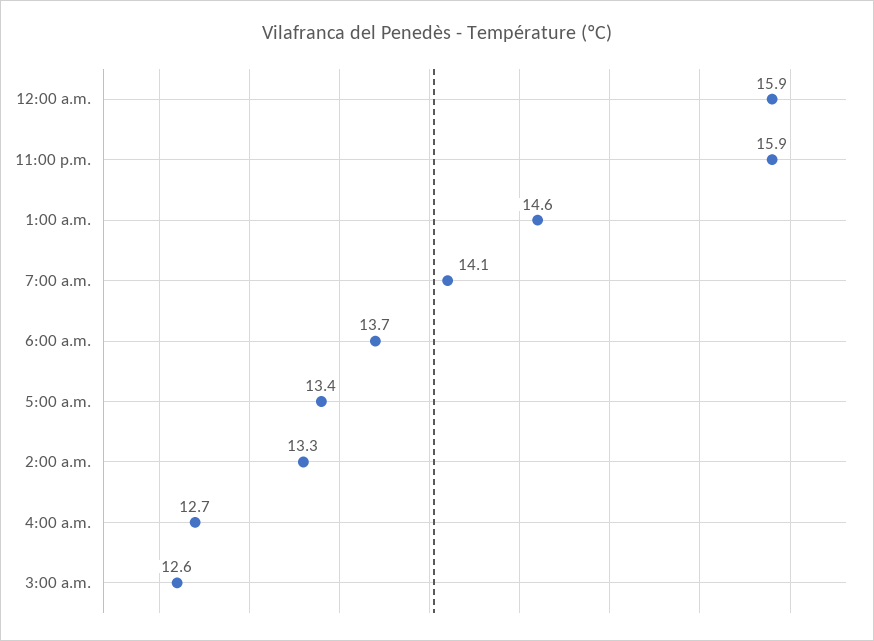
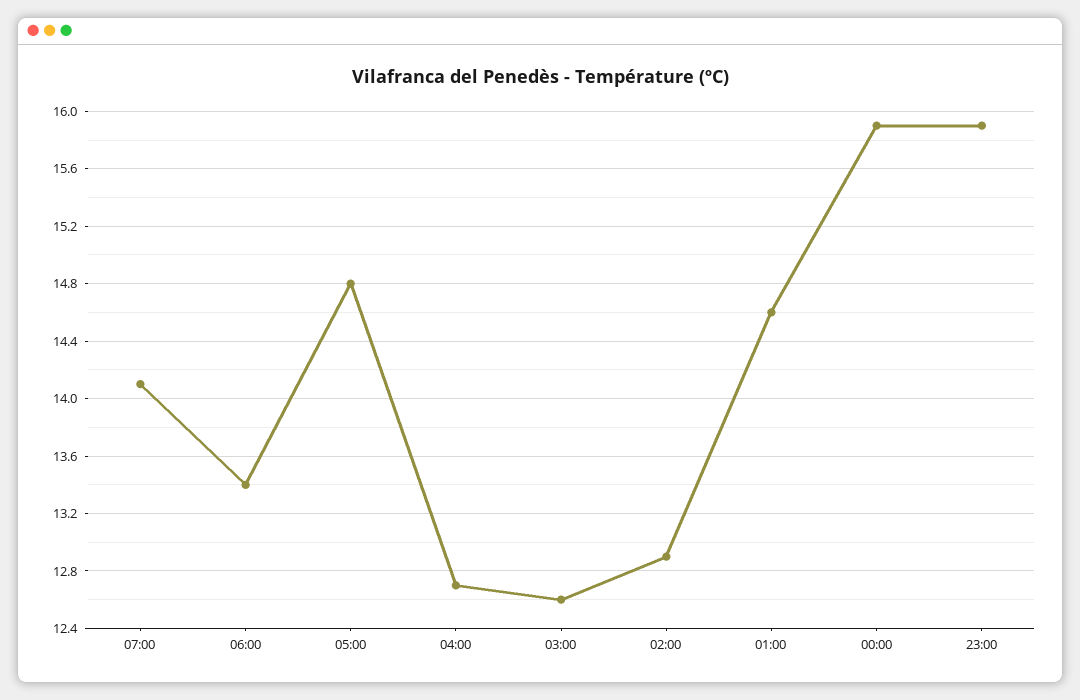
6:00 a.m.: 13.7 -> 13.4
5:00 a.m.: 13.4 -> 14.8
2:00 a.m.: 13.3 -> 12.9

